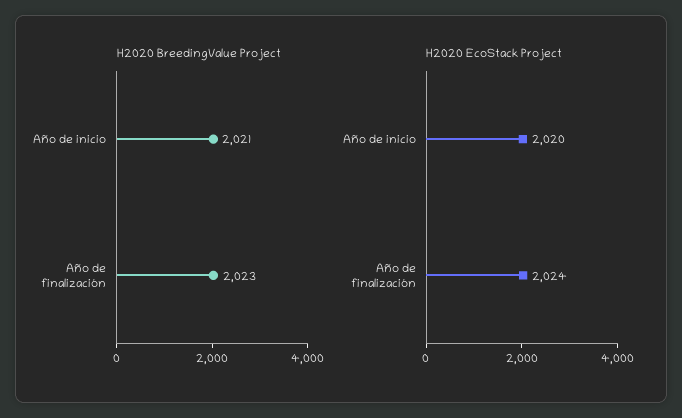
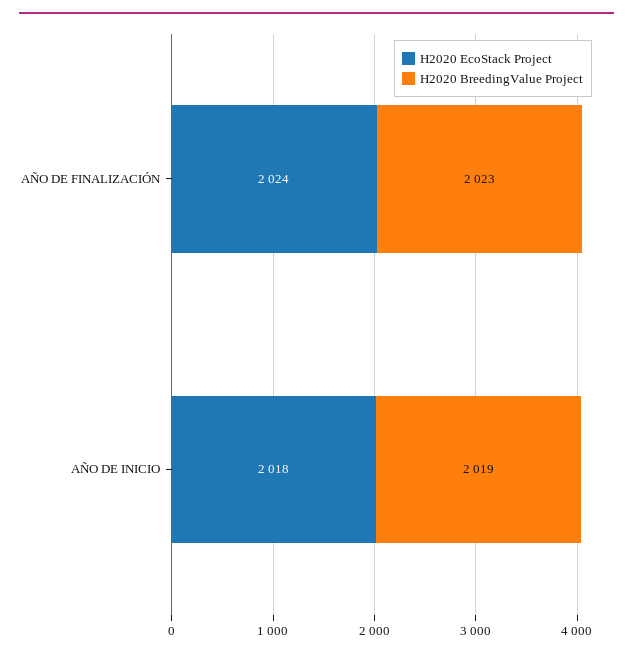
H2020 BreedingValue Project, Año de inicio: 2021 -> 2019
H2020 EcoStack Project, Año de inicio: 2020 -> 2018

